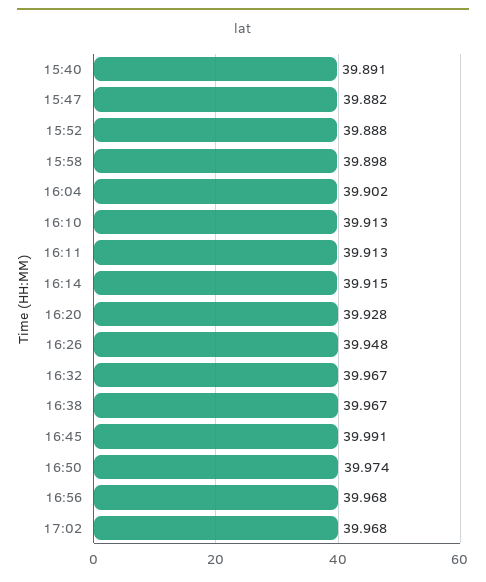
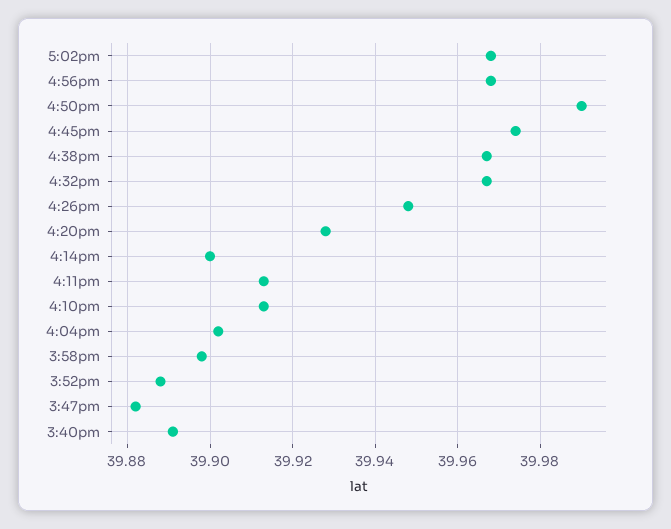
16:14: 39.915 -> 39.9
16:45: 39.991 -> 39.975
16:50: 39.974 -> 39.99

